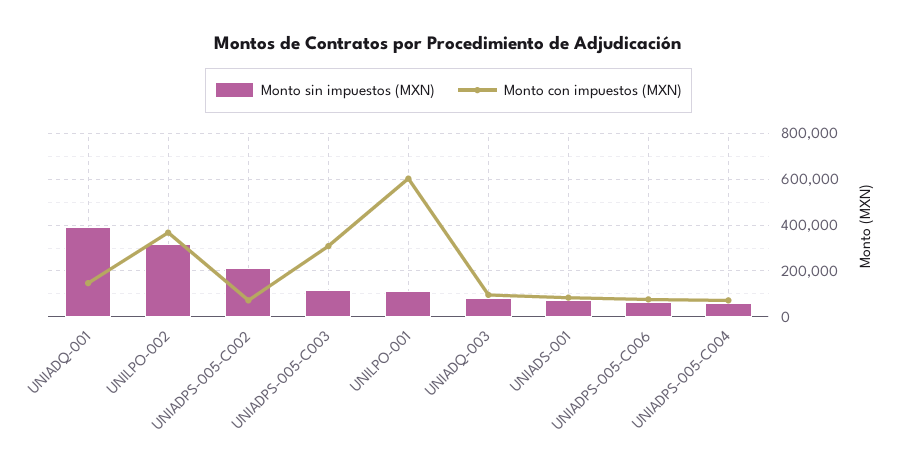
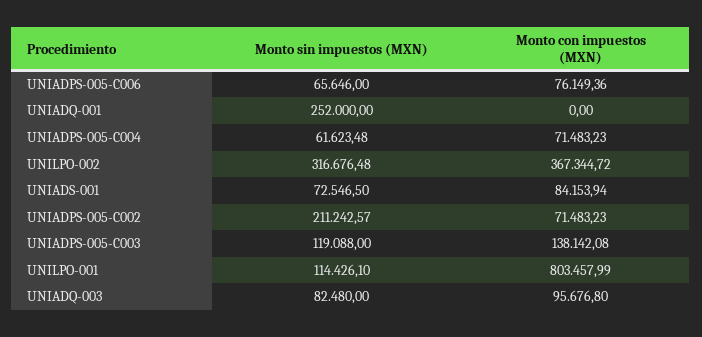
Monto sin impuestos (MXN), UNIADQ-001: 400000 -> 252000
Monto con impuestos (MXN), UNIADQ-001: 150000 -> 0
Monto con impuestos (MXN), UNIADPS-005-C003: 300000 -> 138142.08
Monto con impuestos (MXN), UNILPO-001: 600000 -> 803457.99

